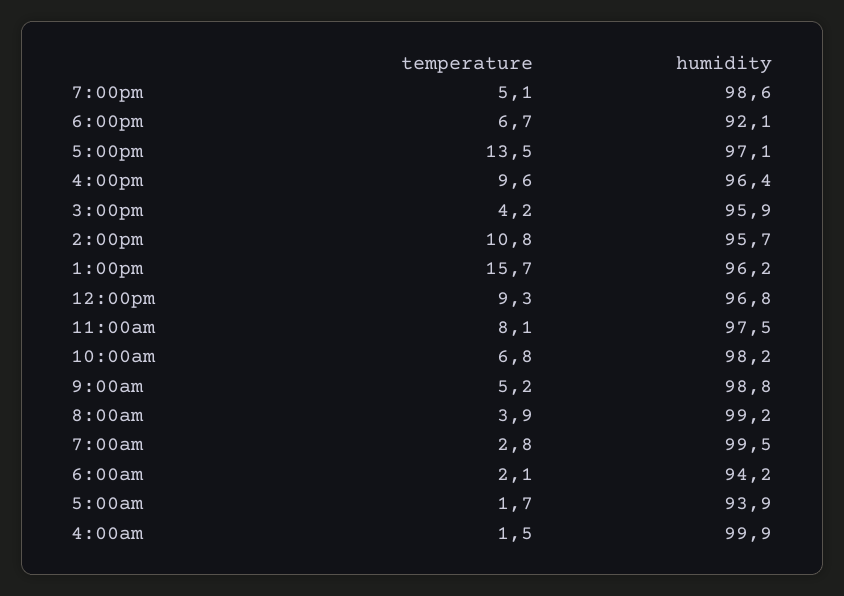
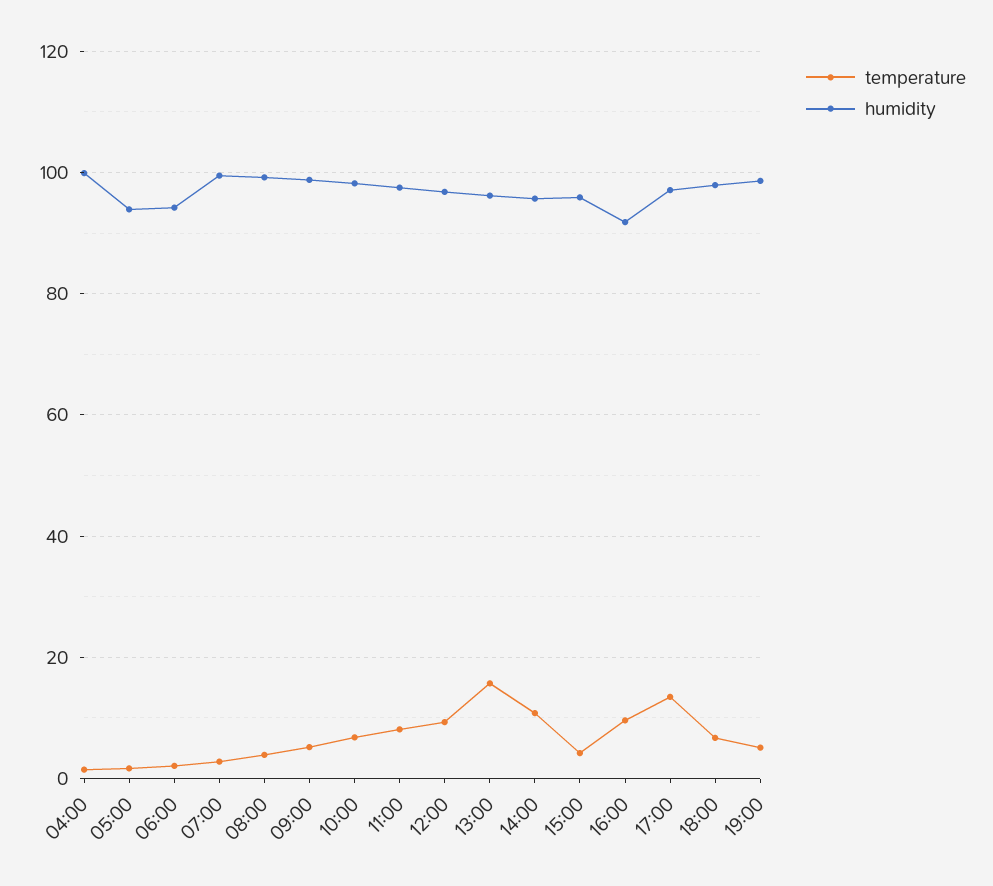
humidity, 6:00pm: 92.1 -> 98
humidity, 4:00pm: 96.4 -> 92

